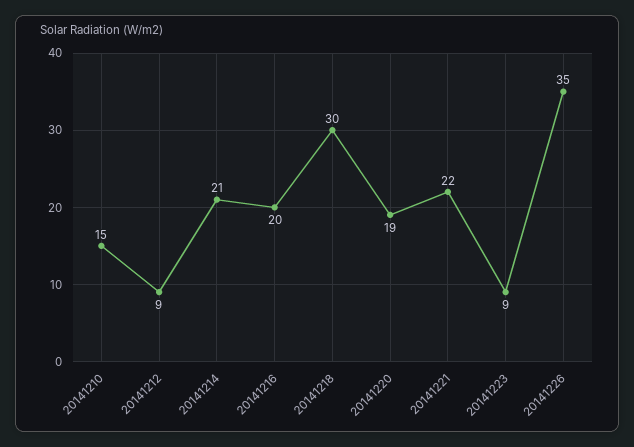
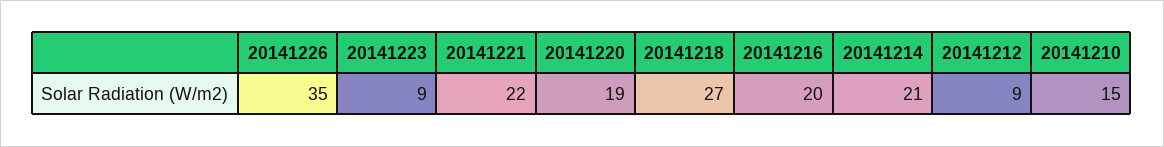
20141218: 30 -> 27

